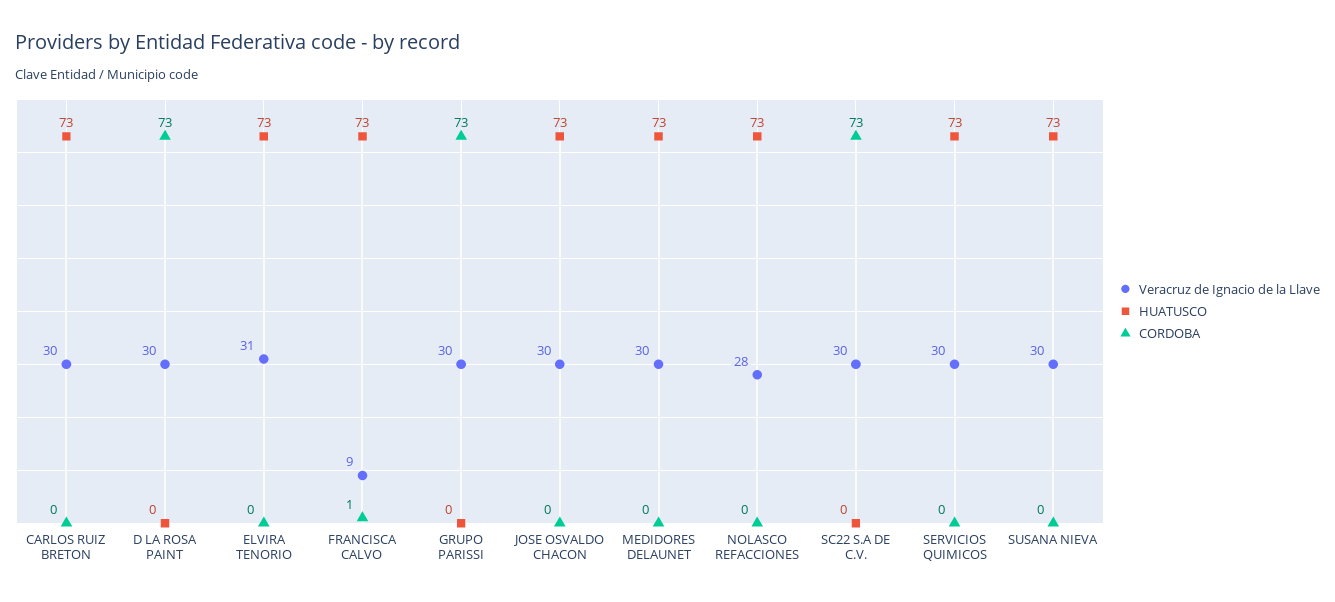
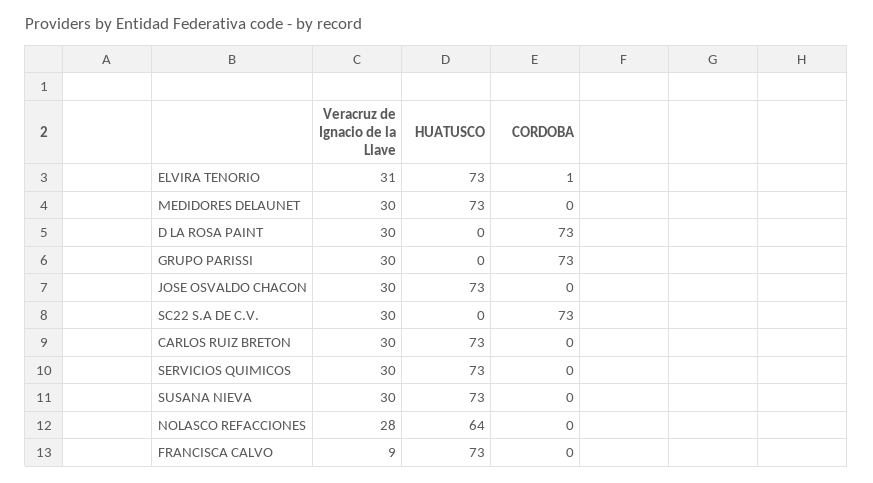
CORDOBA, ELVIRA TENORIO: 0 -> 1
CORDOBA, FRANCISCA CALVO: 1 -> 0
HUATUSCO, NOLASCO REFACCIONES: 73 -> 64

